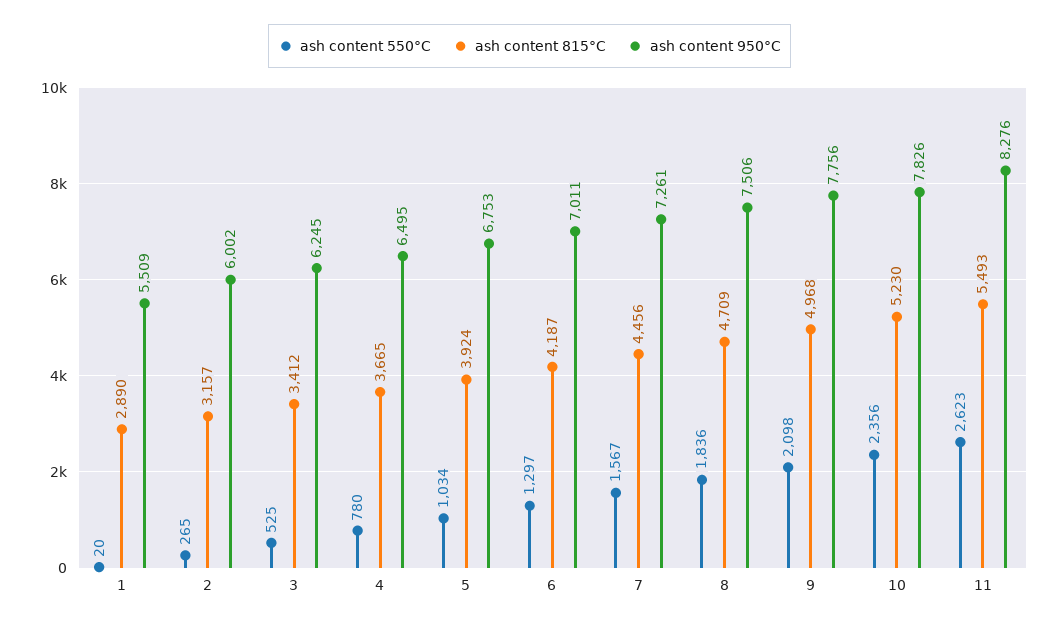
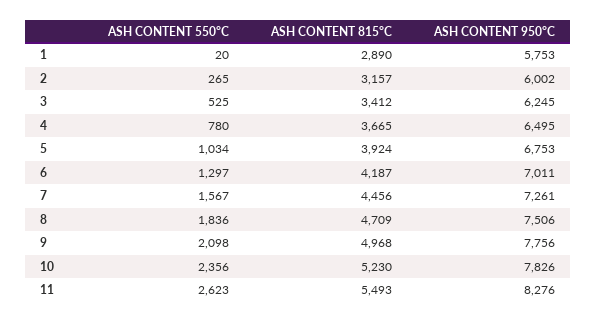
ash content 950°C, 1: 5509 -> 5753

